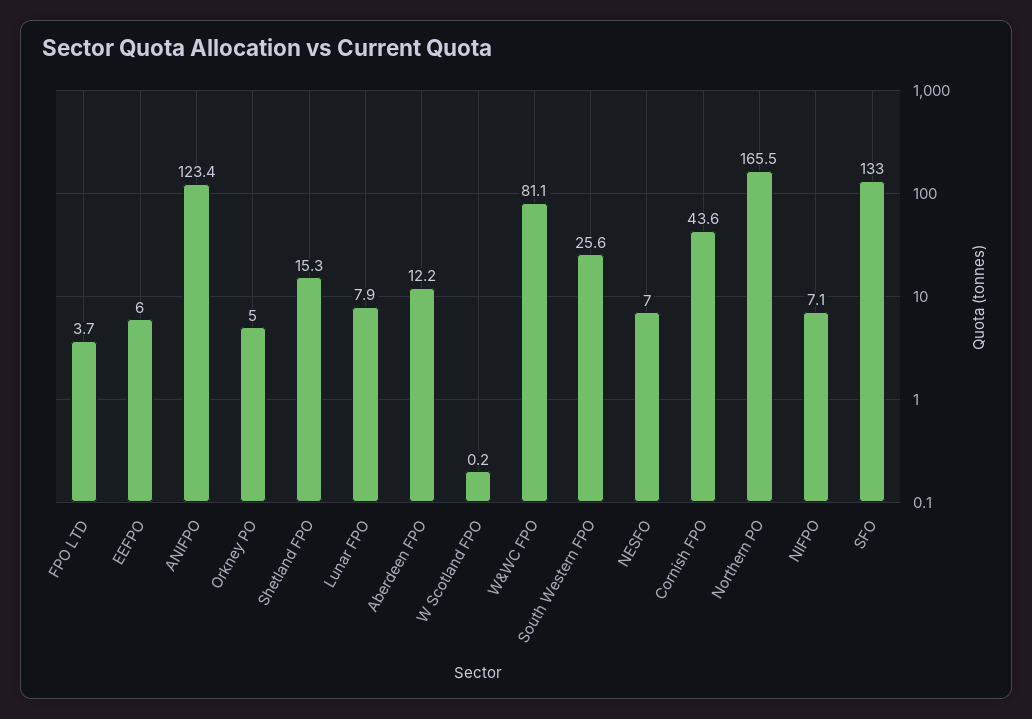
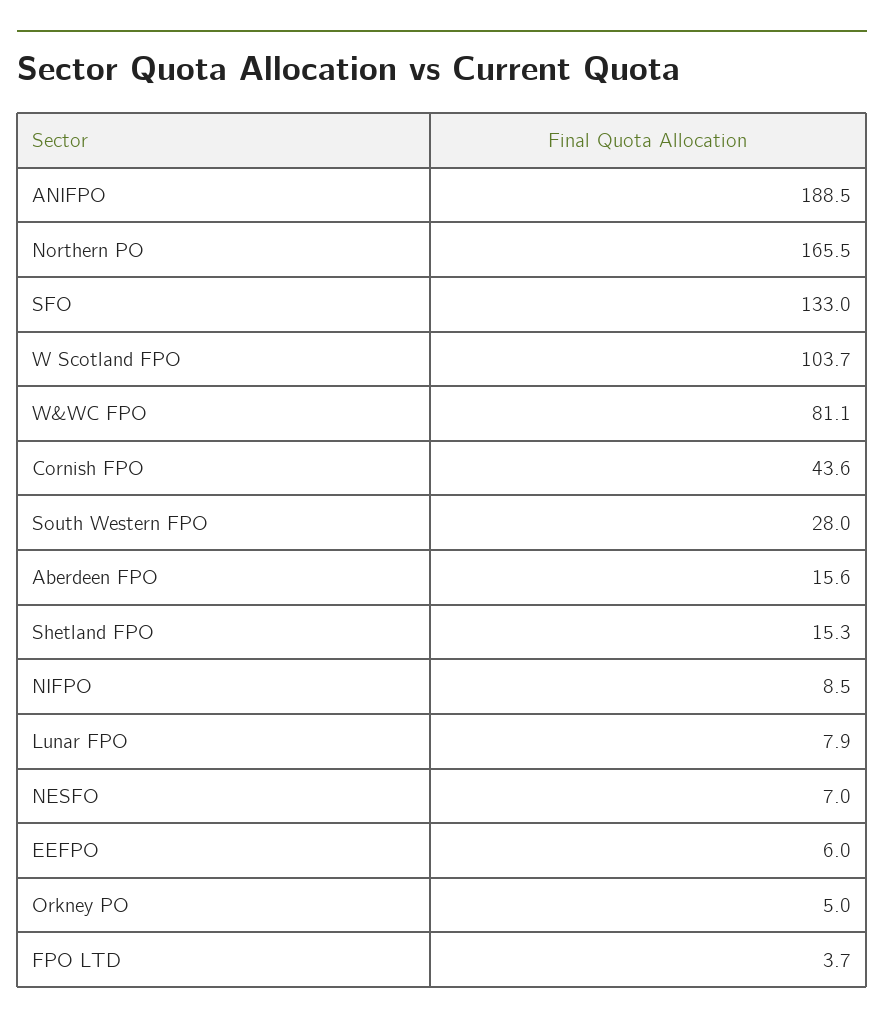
ANIFPO: 123.4 -> 188.5
Aberdeen FPO: 12.2 -> 15.6
W Scotland FPO: 0.2 -> 103.7
South Western FPO: 25.6 -> 28
NIFPO: 7.1 -> 8.5

